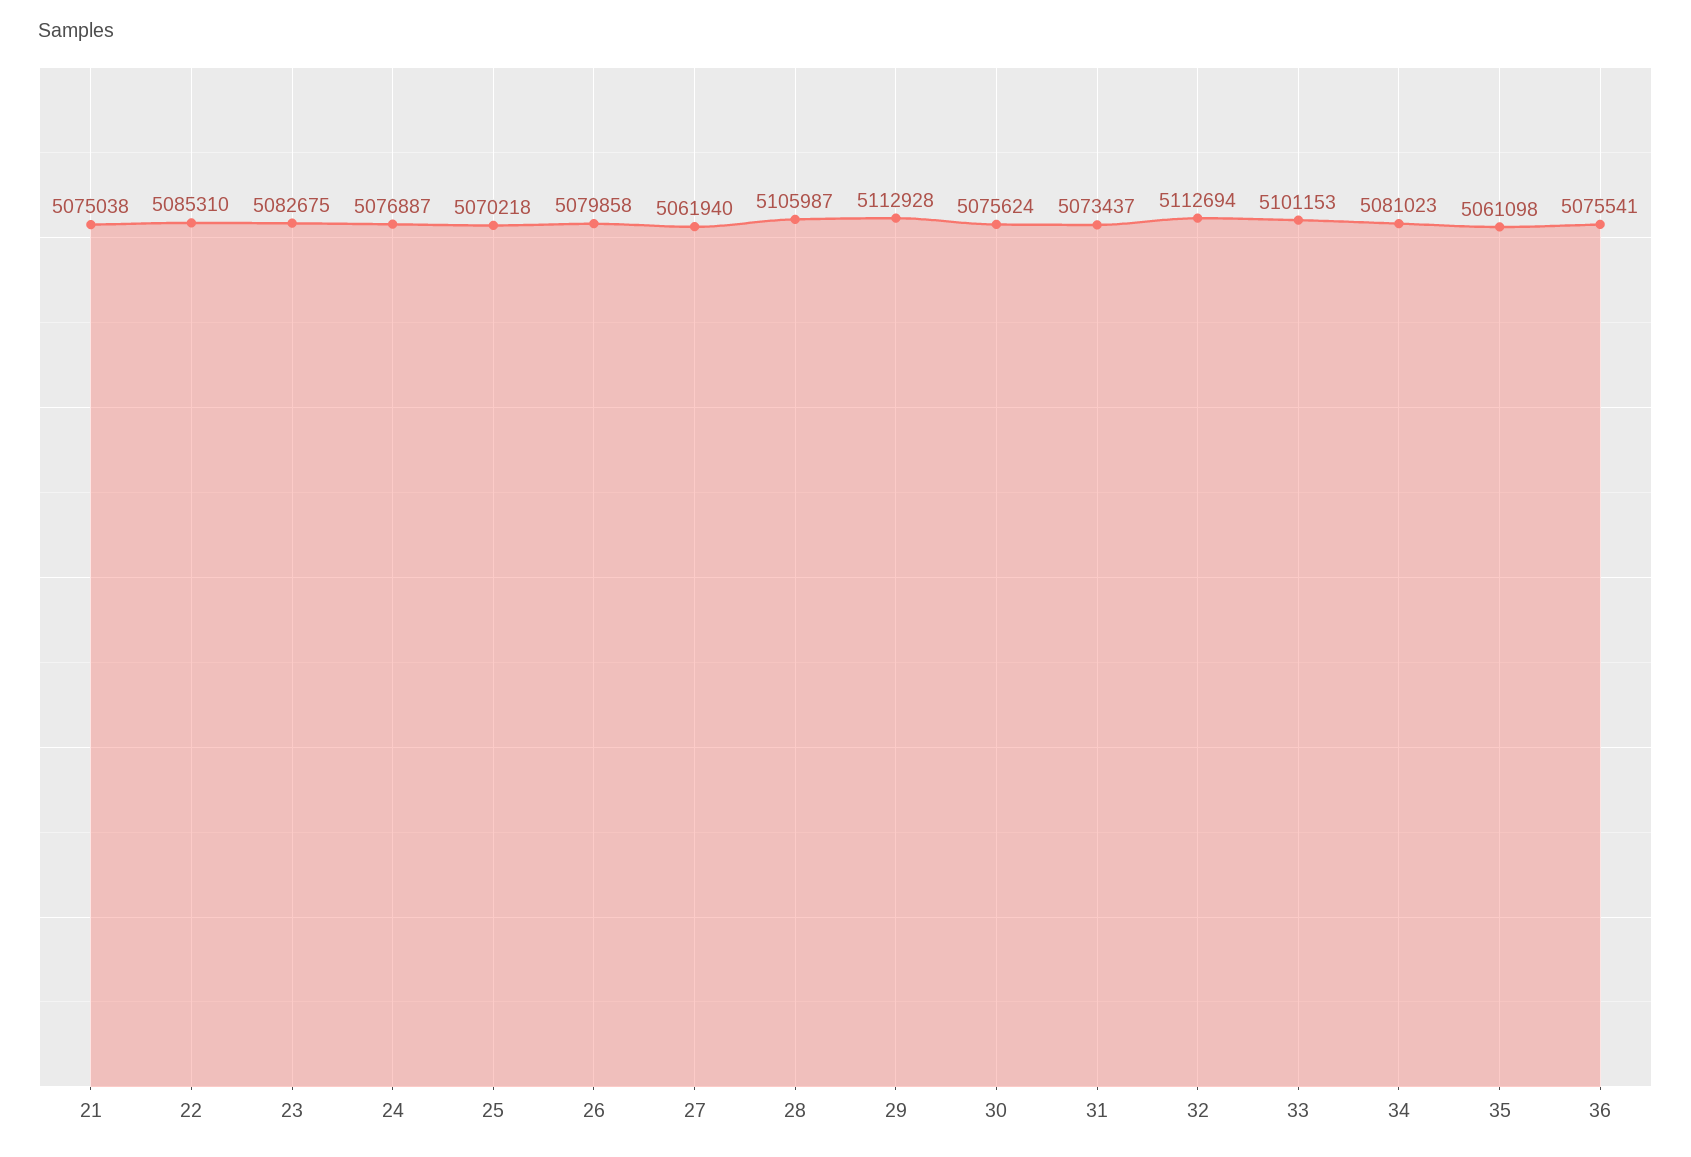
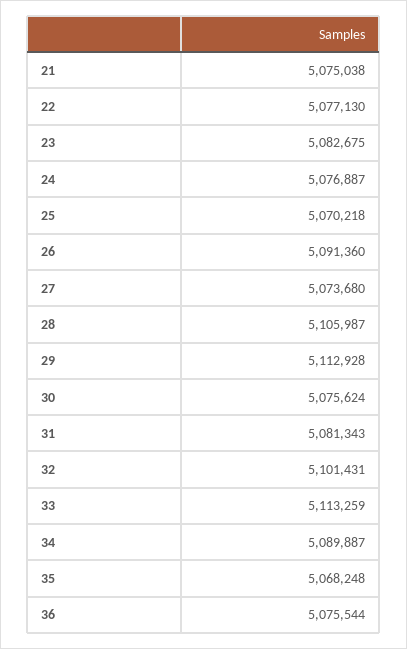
22: 5085310 -> 5077130
26: 5079858 -> 5091360
27: 5061940 -> 5073680
31: 5073437 -> 5081343
32: 5112694 -> 5101431
33: 5101153 -> 5113259
34: 5081023 -> 5089887
35: 5061098 -> 5068248
36: 5075541 -> 5075544

